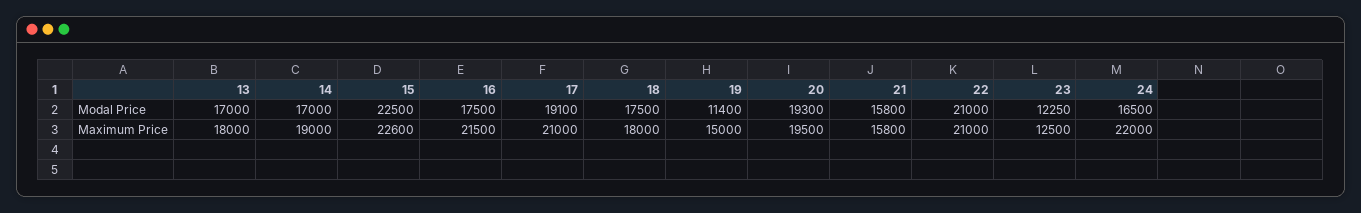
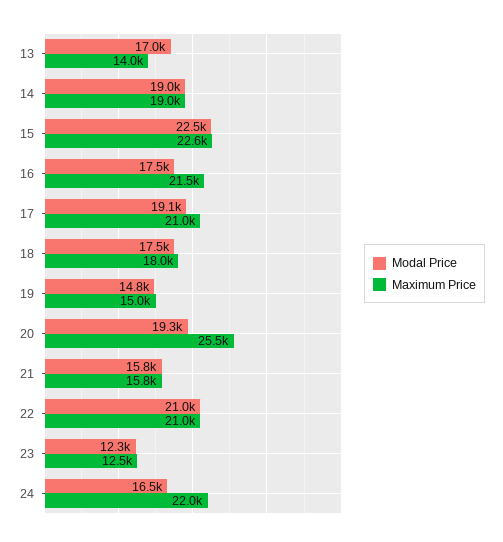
Modal Price, 14: 17000 -> 19000
Modal Price, 19: 11400 -> 14800
Maximum Price, 13: 18000 -> 14000
Maximum Price, 20: 19500 -> 25500

